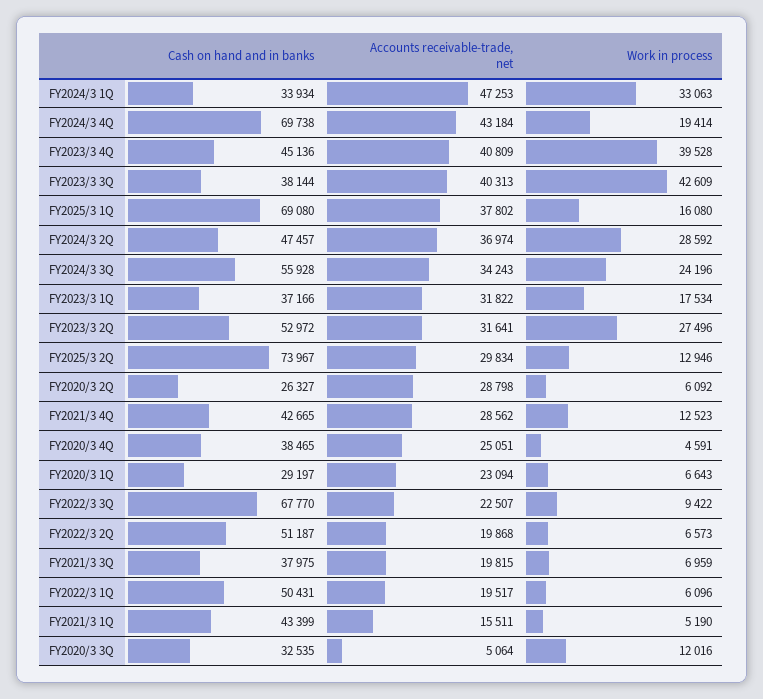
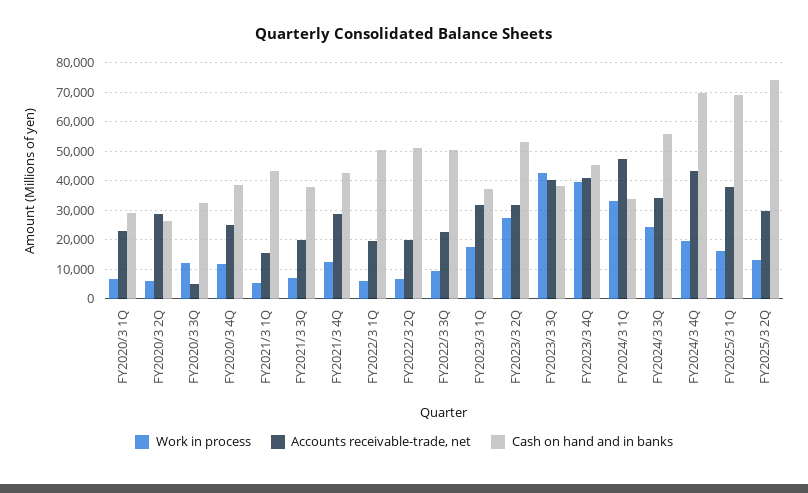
Cash on hand and in banks, FY2024/3 2Q: 47457 -> none
Accounts receivable-trade, net, FY2024/3 2Q: 36974 -> none
Work in process, FY2024/3 2Q: 28592 -> none
Work in process, FY2020/3 4Q: 4591 -> 12500
Cash on hand and in banks, FY2022/3 3Q: 67770 -> 50000

